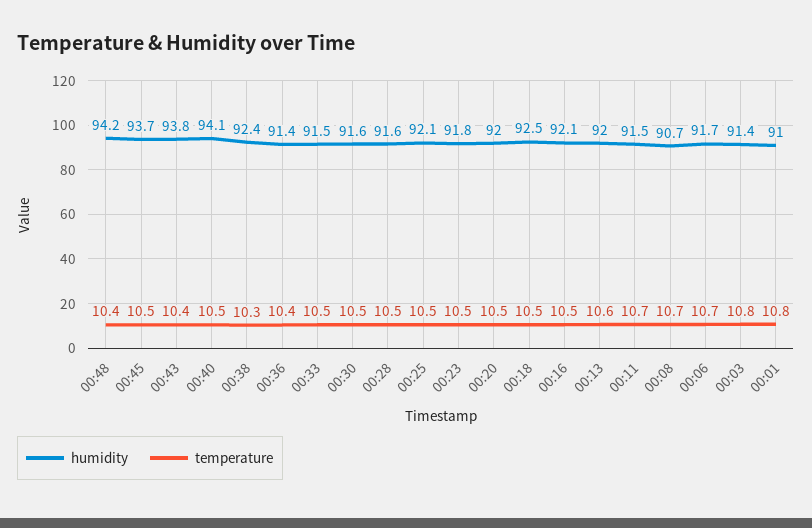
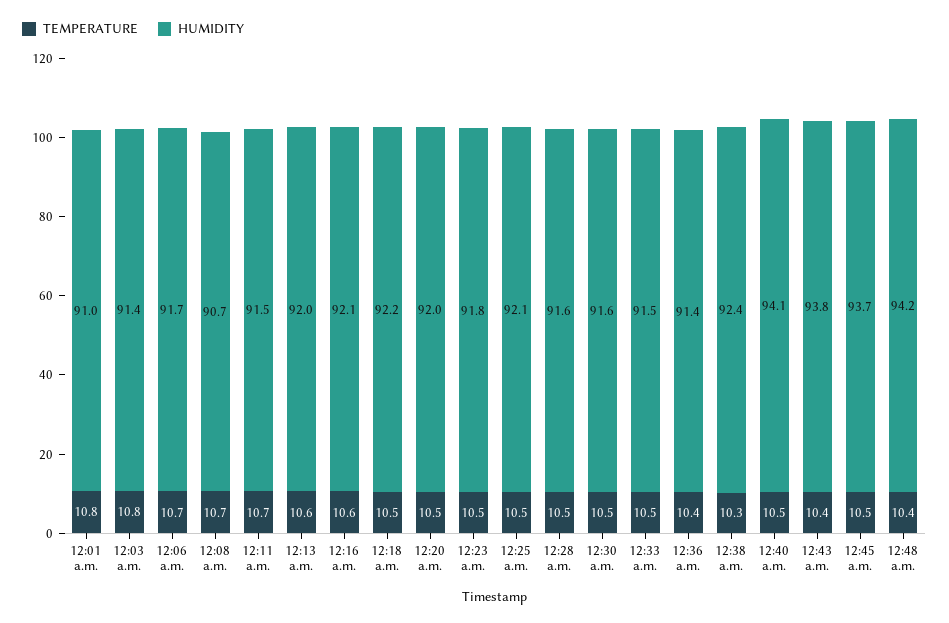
humidity, 00:18: 92.5 -> 92.2
temperature, 00:16: 10.5 -> 10.6

